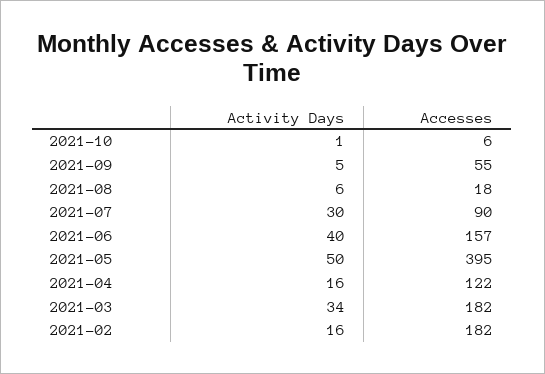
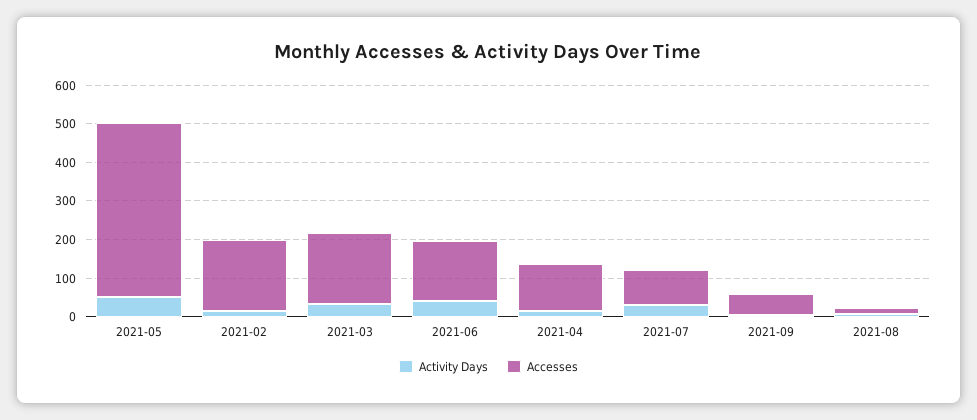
Activity Days, 2021-10: 1 -> none
Accesses, 2021-10: 6 -> none
Accesses, 2021-05: 395 -> 450

